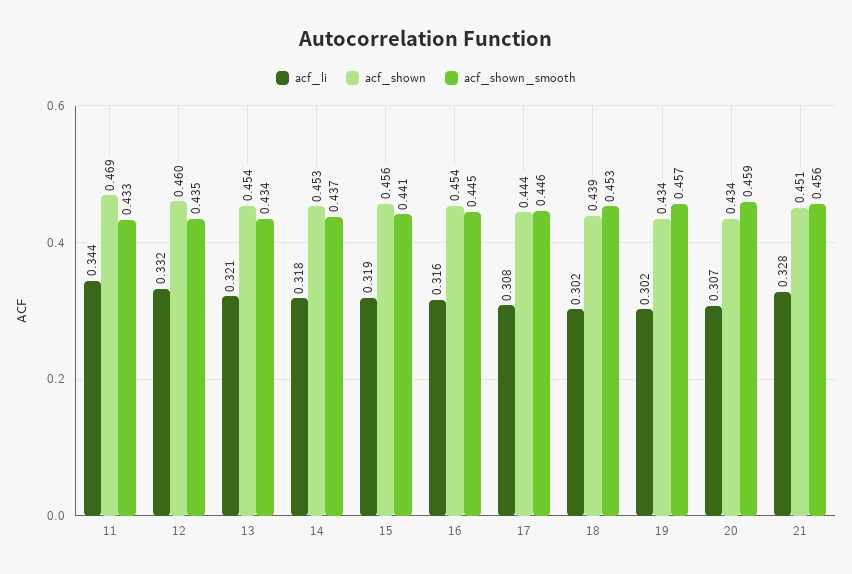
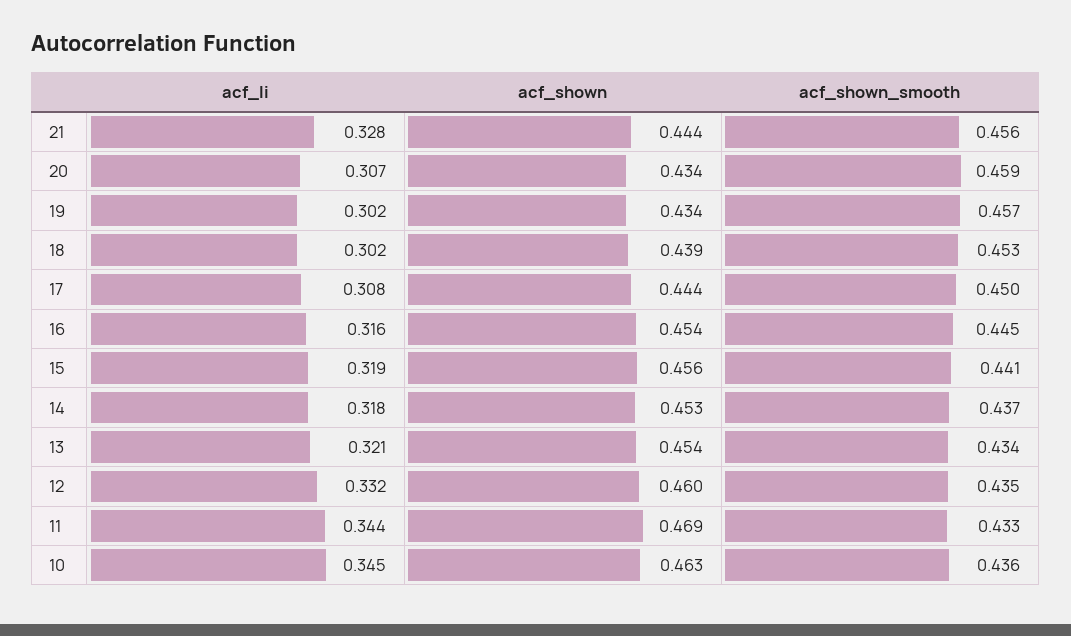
acf_shown_smooth, 17: 0.446 -> 0.45
acf_shown, 21: 0.451 -> 0.444
acf_li, 10: none -> 0.345
acf_shown, 10: none -> 0.463
acf_shown_smooth, 10: none -> 0.436

